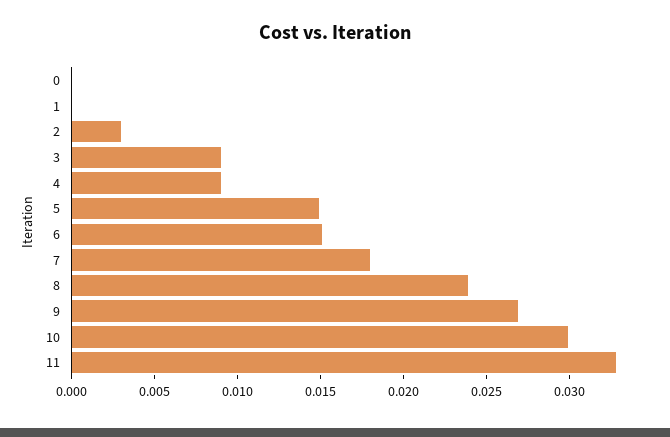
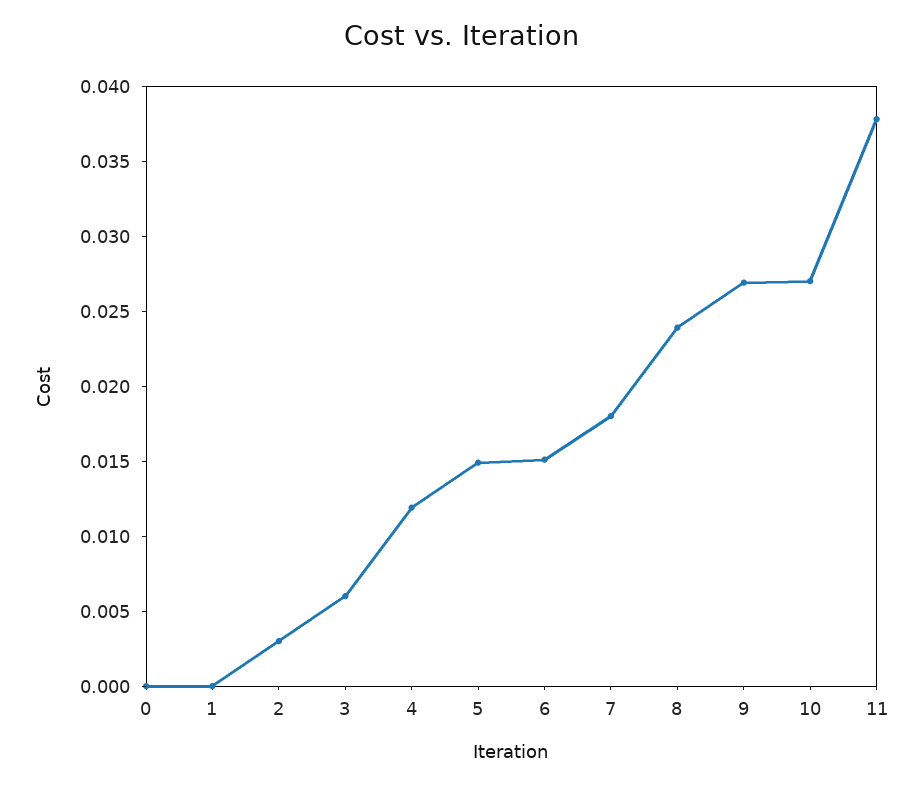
3: 0.009 -> 0.006
4: 0.009 -> 0.012
10: 0.03 -> 0.027
11: 0.033 -> 0.038

